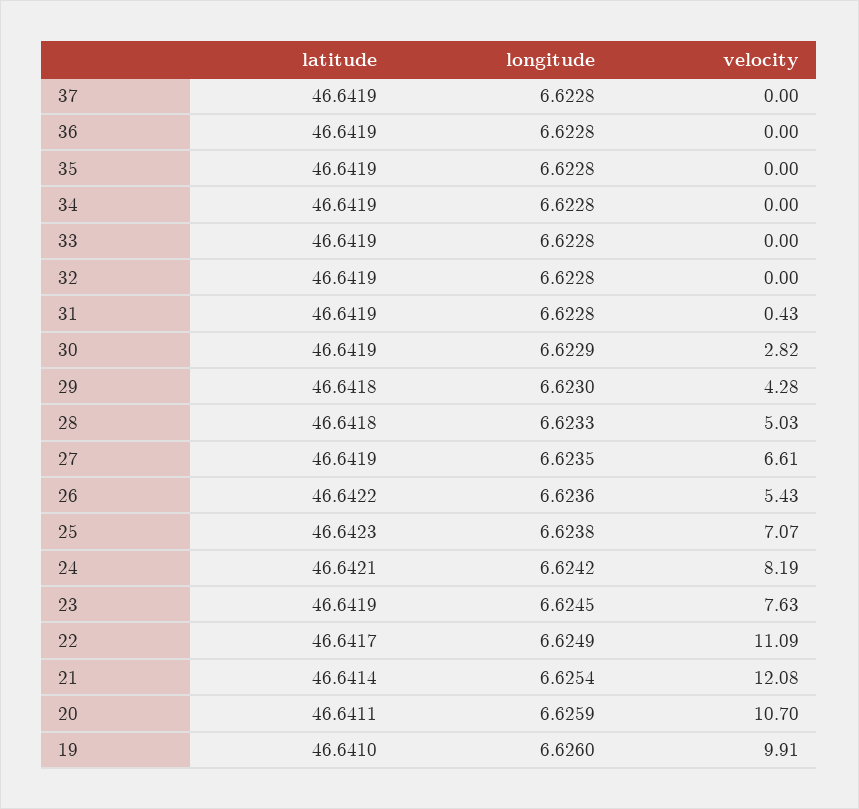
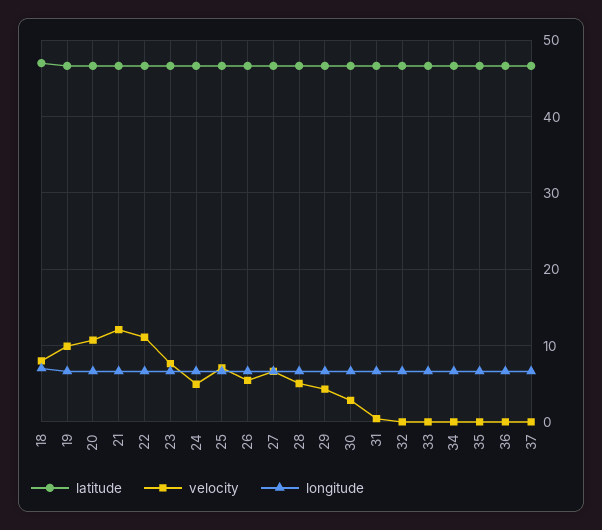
velocity, 24: 8.19 -> 5
latitude, 18: none -> 47
velocity, 18: none -> 8
longitude, 18: none -> 7

